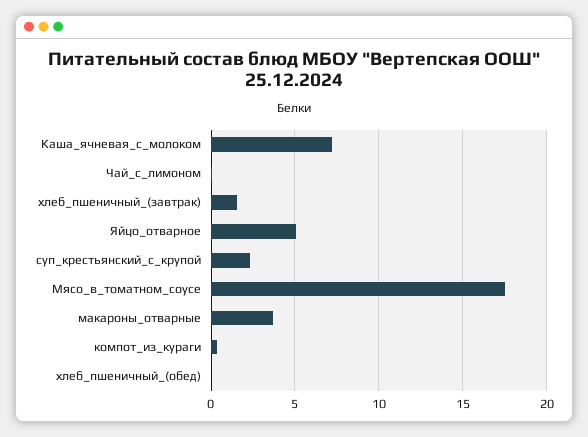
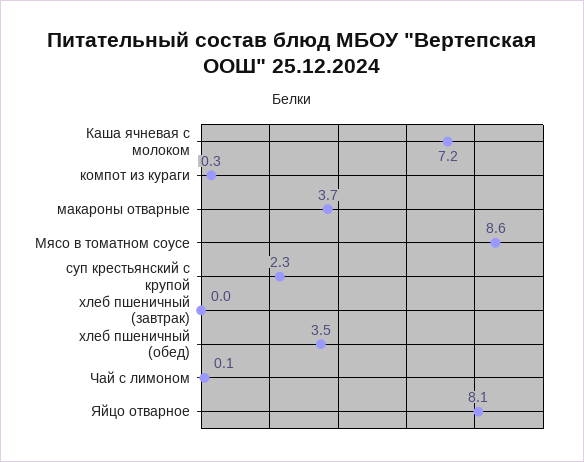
хлеб_пшеничный_(завтрак): 1.5 -> 0
Яйцо_отварное: 5 -> 8.1
Мясо_в_томатном_соусе: 17.5 -> 8.6
хлеб_пшеничный_(обед): 0 -> 3.5

